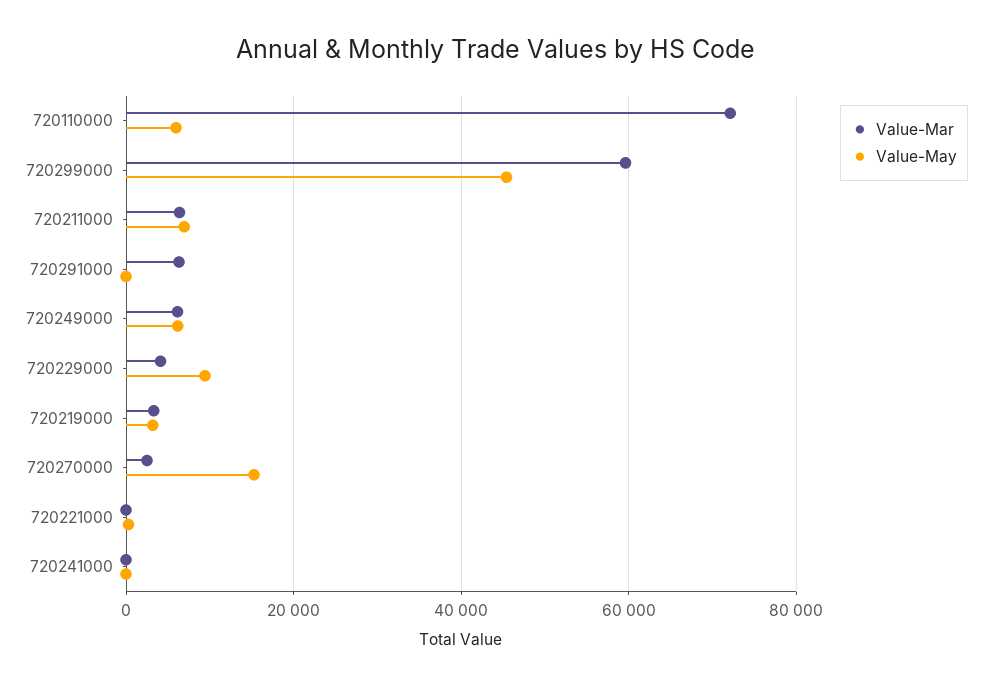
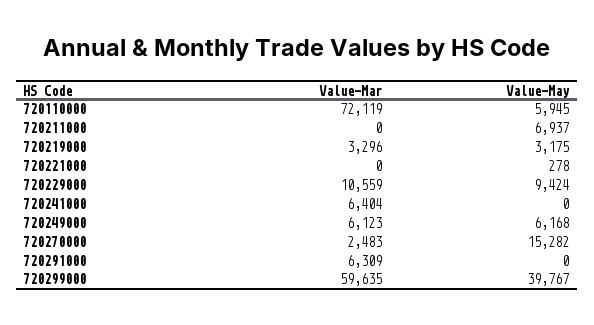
Value-May, 720299000: 46000 -> 39767
Value-Mar, 720211000: 6000 -> 0
Value-Mar, 720229000: 4000 -> 10559
Value-Mar, 720241000: 0 -> 6404

